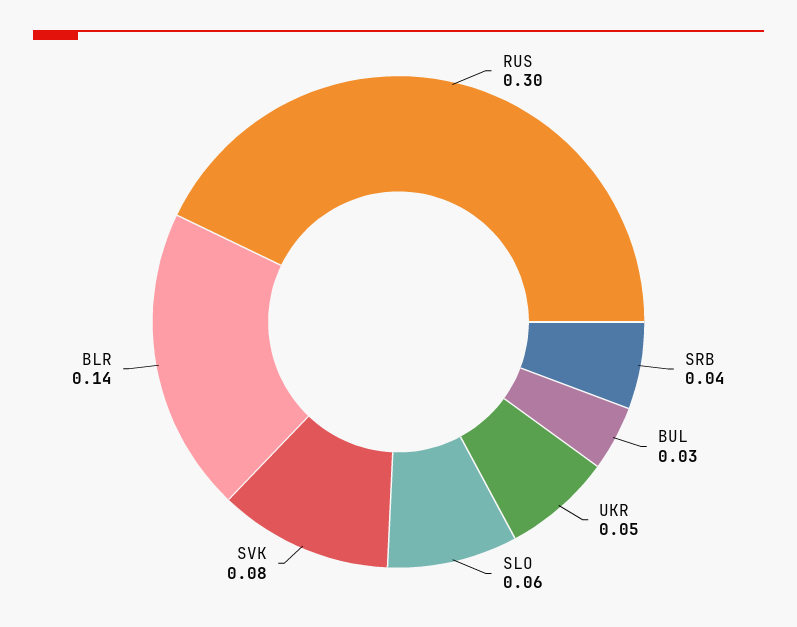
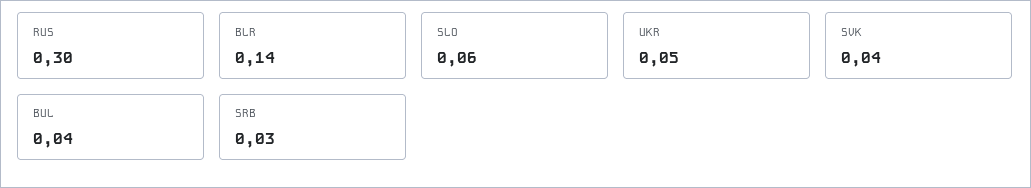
SRB: 0.04 -> 0.03
BUL: 0.03 -> 0.04
SVK: 0.08 -> 0.04

